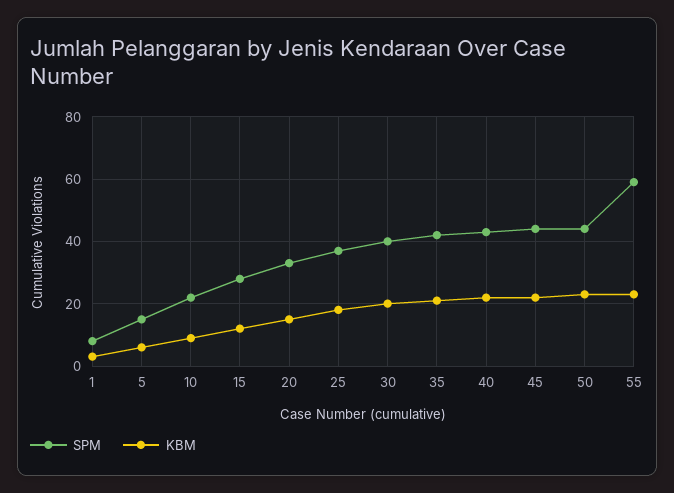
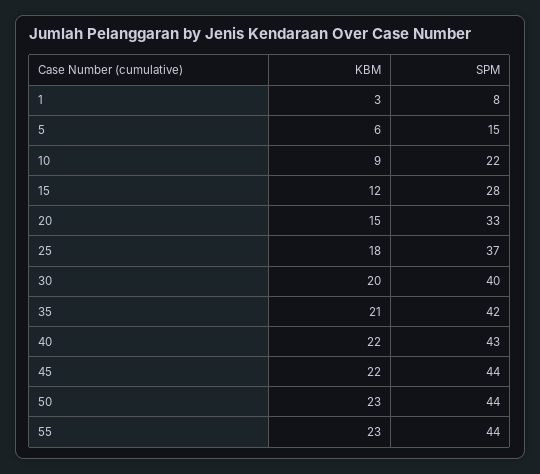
SPM, 55: 60 -> 44

